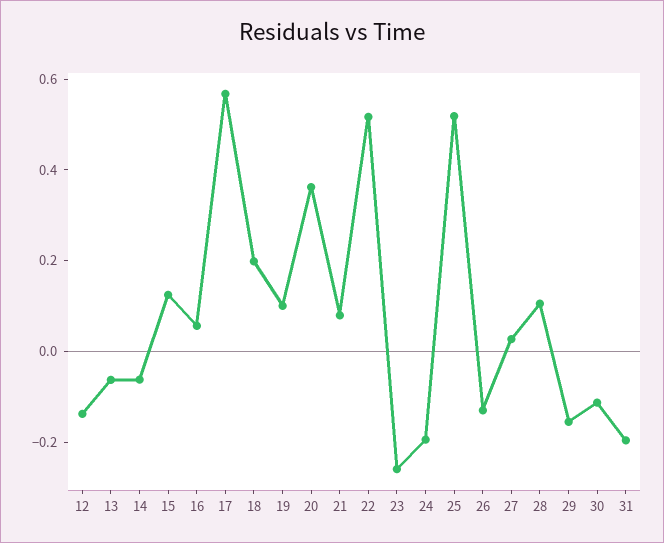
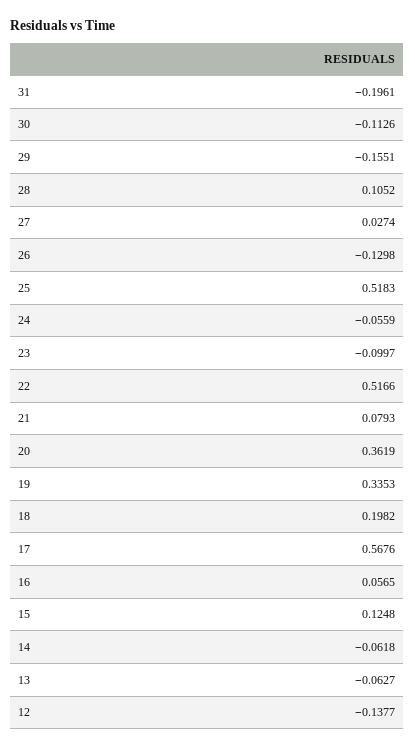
19: 0.1 -> 0.3353
23: -0.25 -> -0.0997
24: -0.2 -> -0.0559

